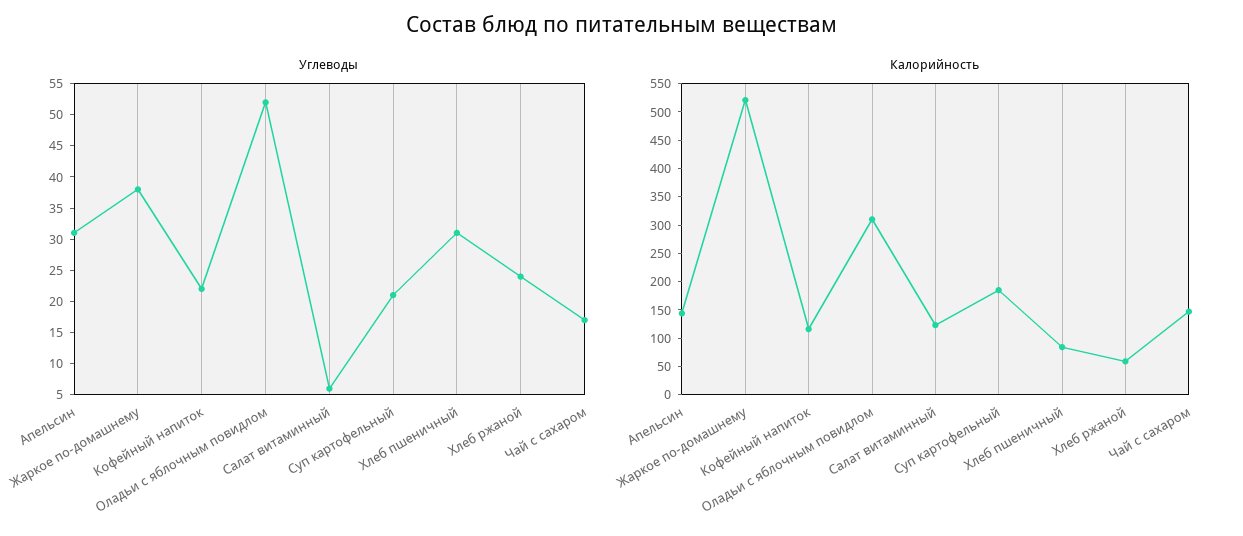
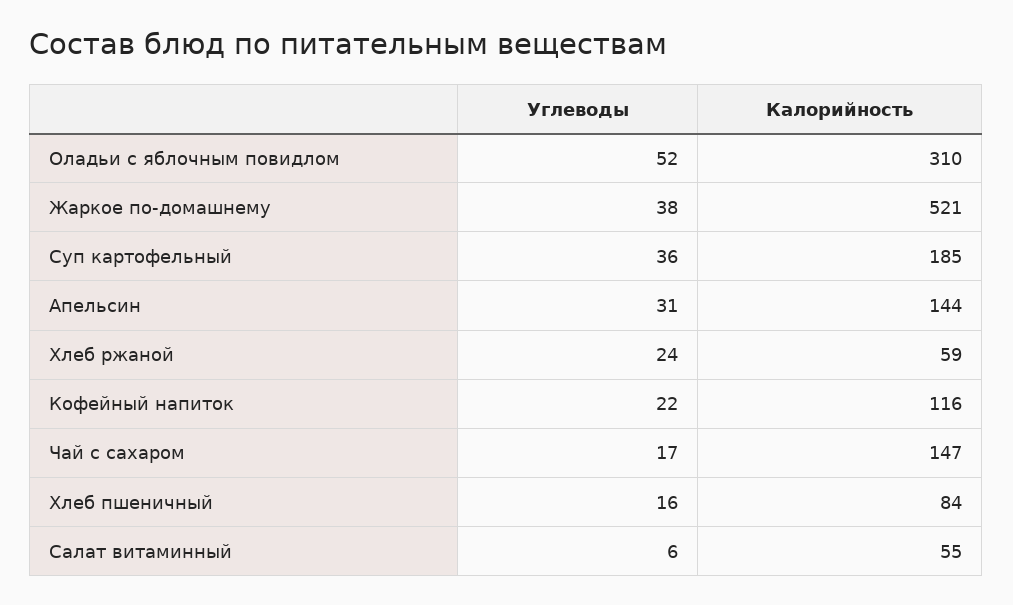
Углеводы, Суп картофельный: 20 -> 36
Углеводы, Хлеб пшеничный: 30 -> 16
Калорийность, Салат витаминный: 125 -> 55

